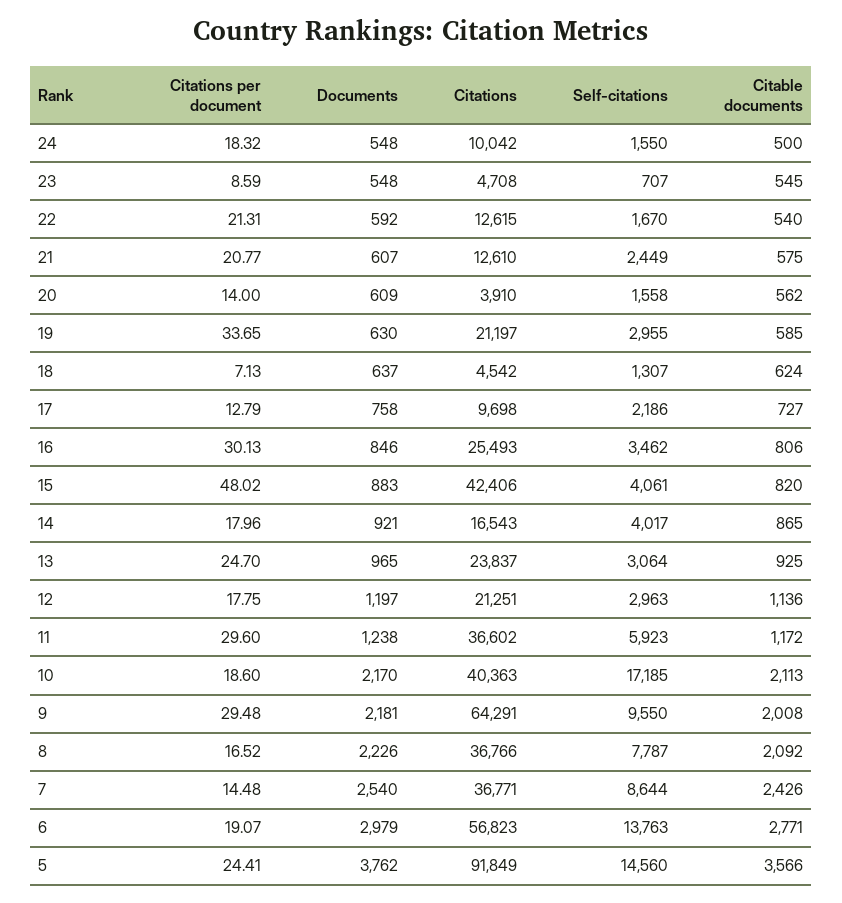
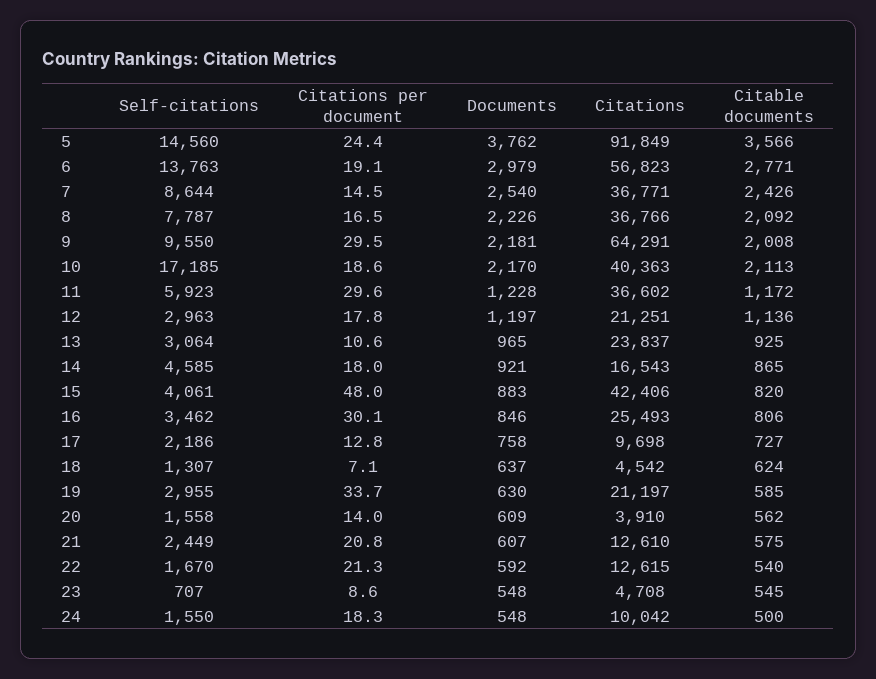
Self-citations, 14: 4017 -> 4585
Citations per document, 13: 24.7 -> 10.6
Documents, 11: 1238 -> 1228

